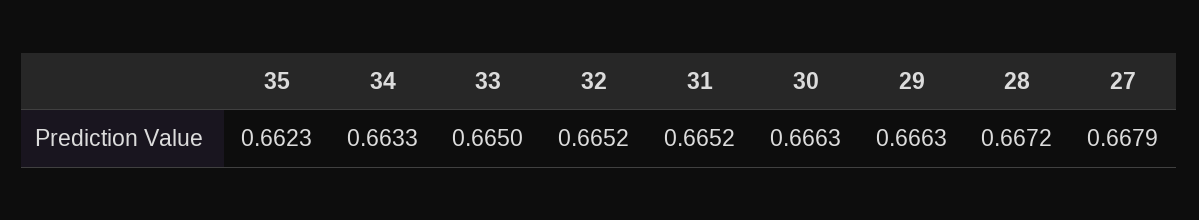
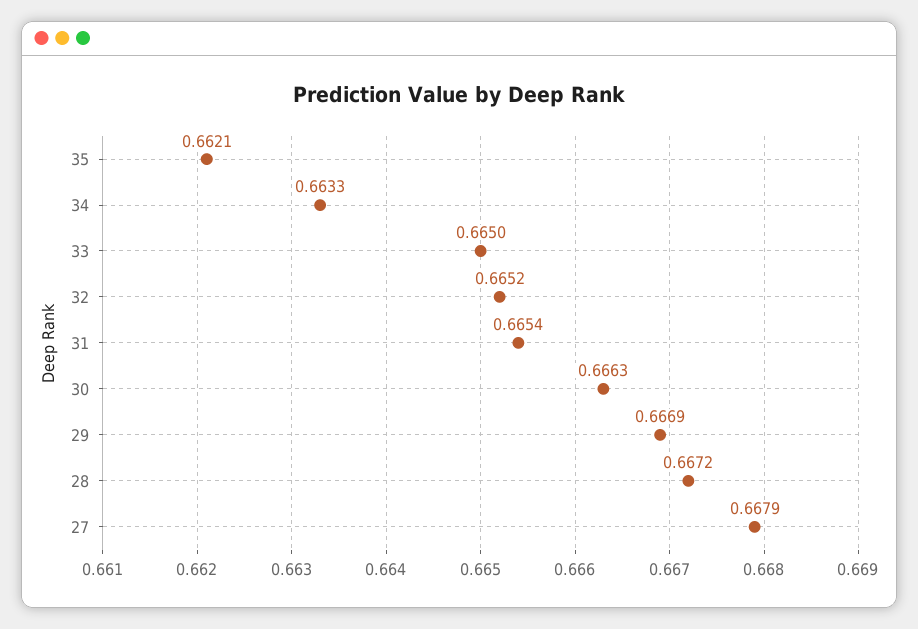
35: 0.6623 -> 0.6621
31: 0.6652 -> 0.6654
29: 0.6663 -> 0.6669

